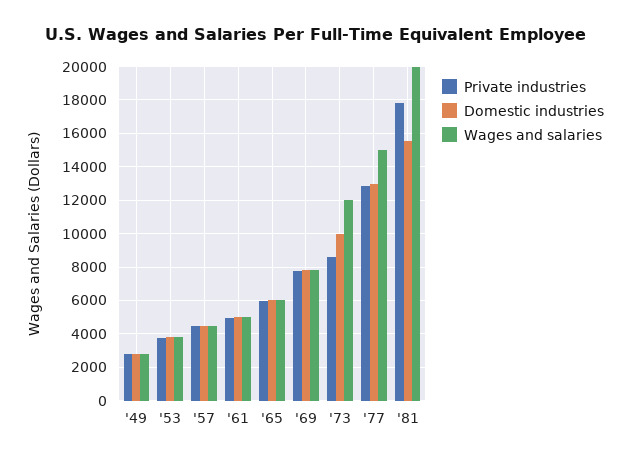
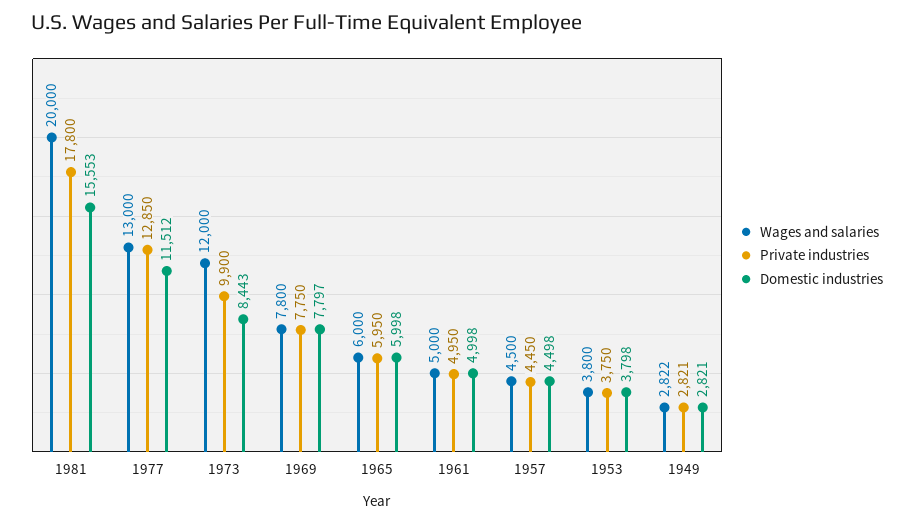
Private industries, '73: 8500 -> 9900
Domestic industries, '73: 10000 -> 8443
Domestic industries, '77: 13000 -> 11512
Wages and salaries, '77: 15000 -> 13000

